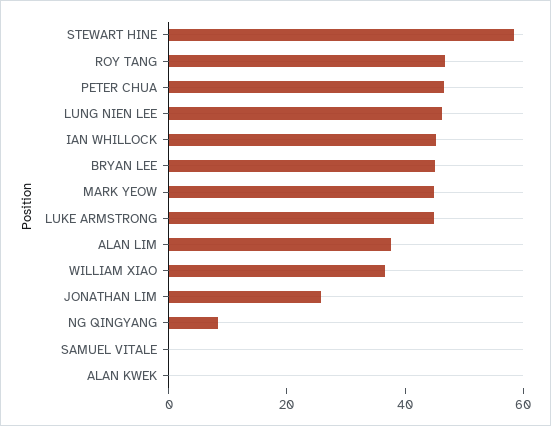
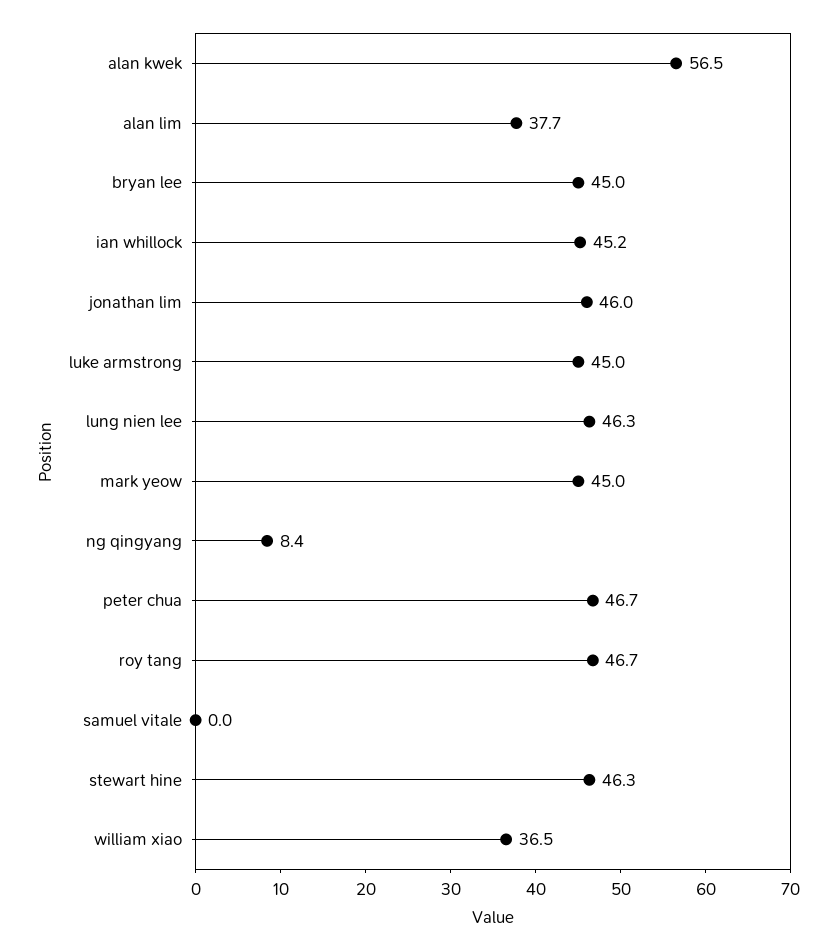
STEWART HINE: 60 -> 46.3
JONATHAN LIM: 25 -> 46
ALAN KWEK: 0 -> 56.5

